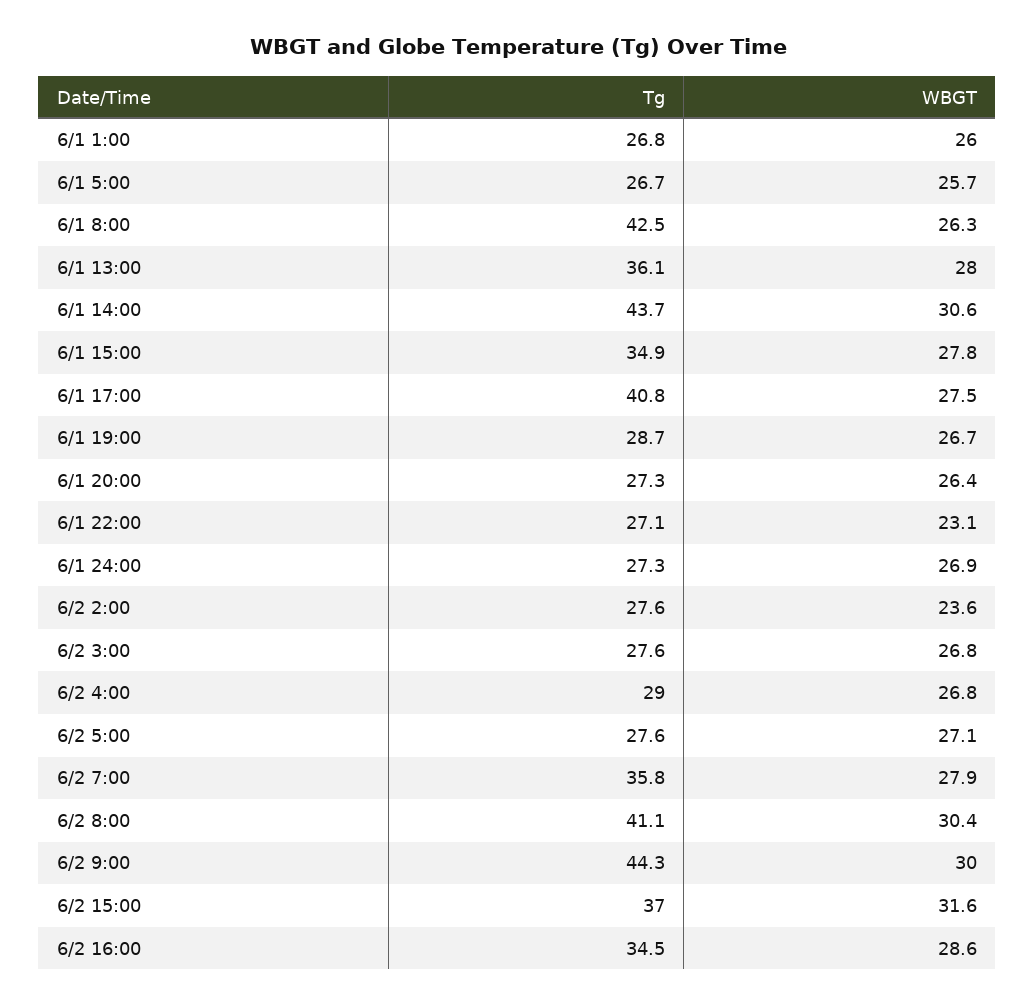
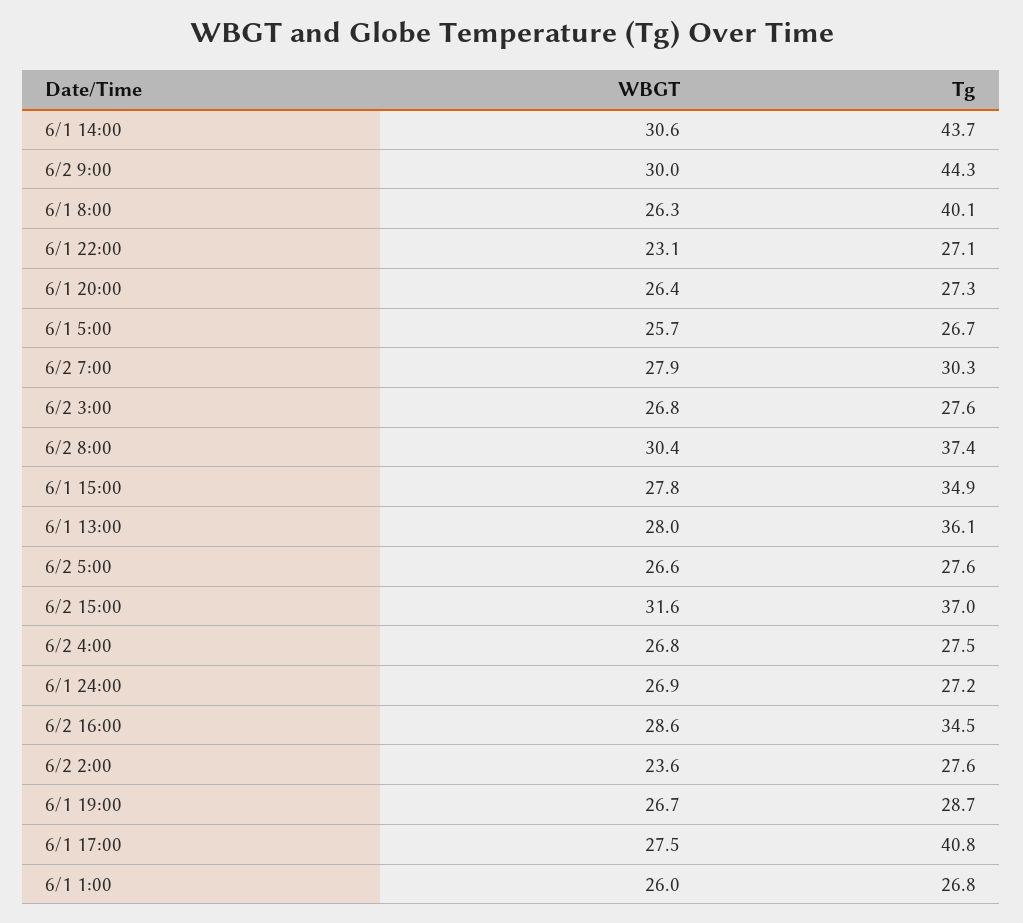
Tg, 6/1 8:00: 42.5 -> 40.1
Tg, 6/1 24:00: 27.3 -> 27.2
Tg, 6/2 4:00: 29 -> 27.5
WBGT, 6/2 5:00: 27.1 -> 26.6
Tg, 6/2 7:00: 35.8 -> 30.3
Tg, 6/2 8:00: 41.1 -> 37.4

